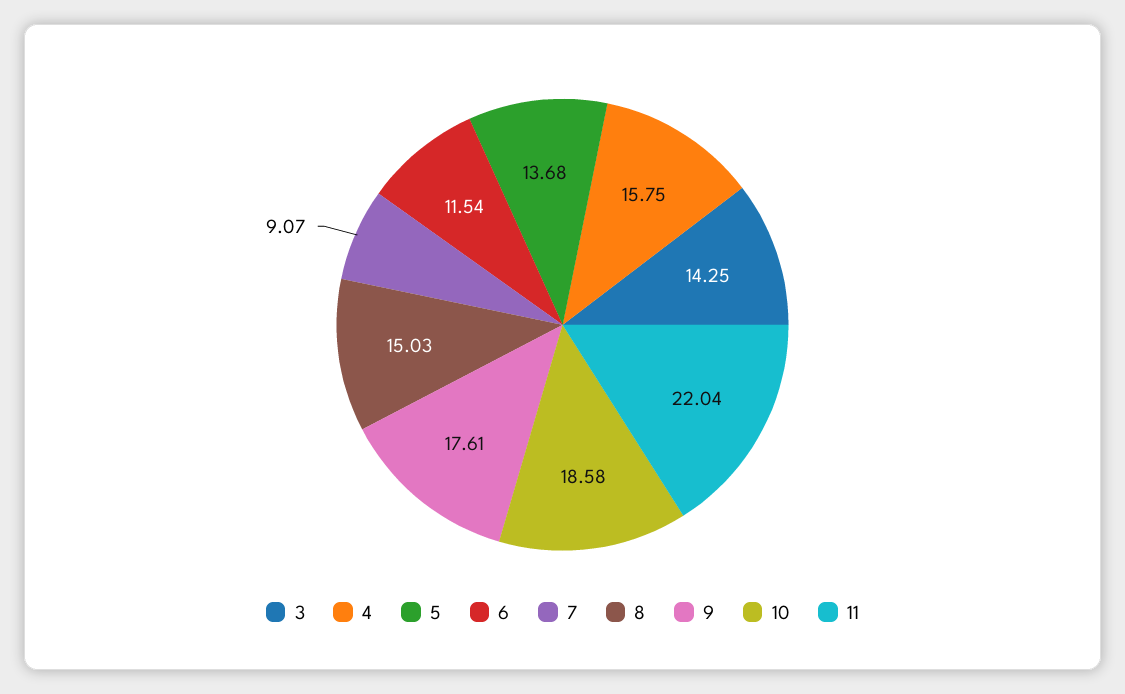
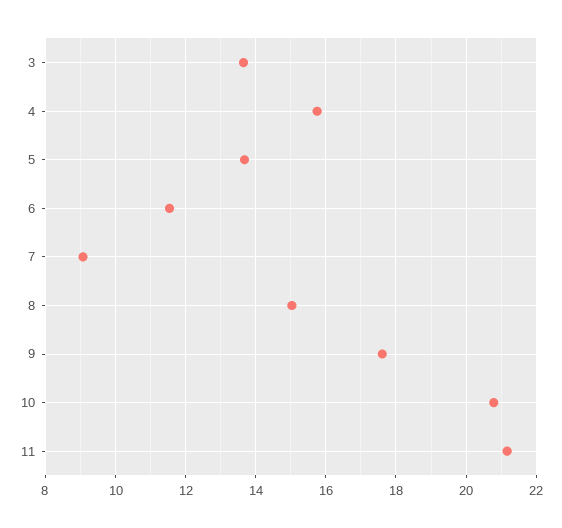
3: 14.25 -> 13.6
10: 18.58 -> 20.8
11: 22.04 -> 21.2

